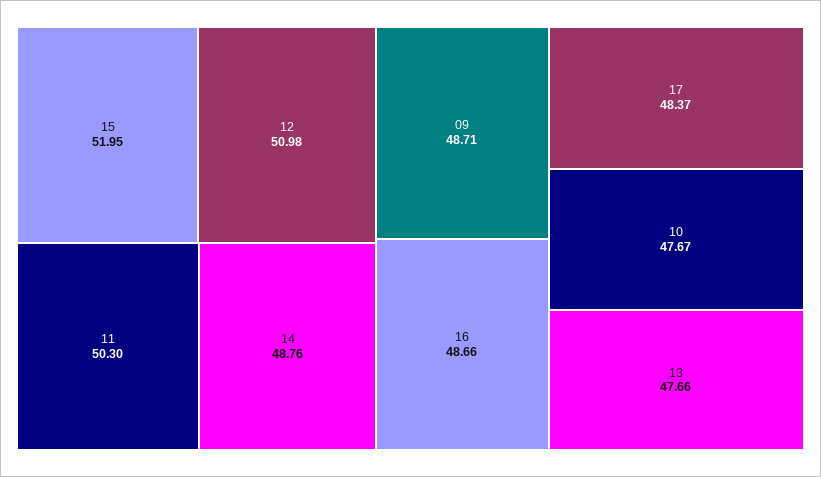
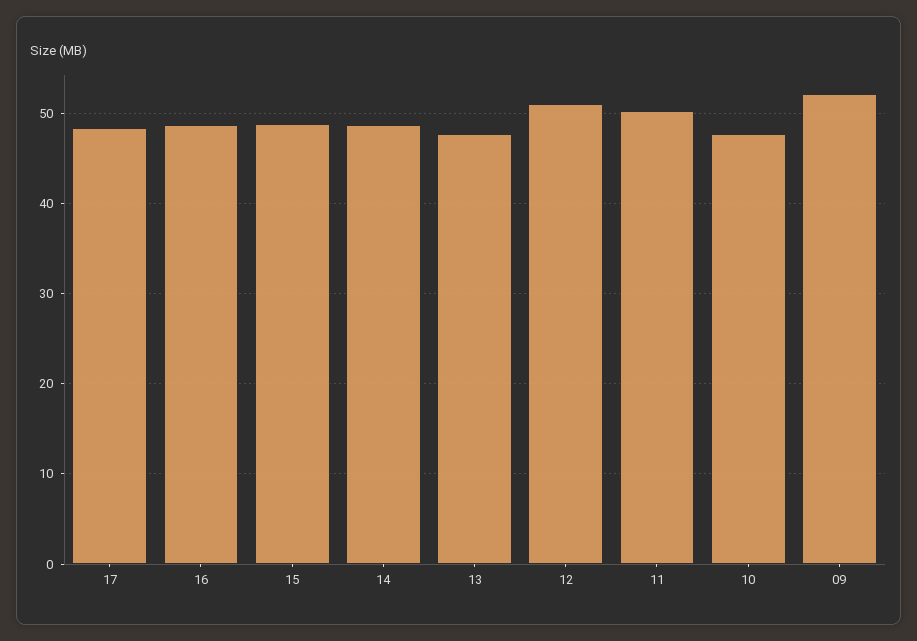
15: 51.95 -> 49
09: 48.71 -> 52

